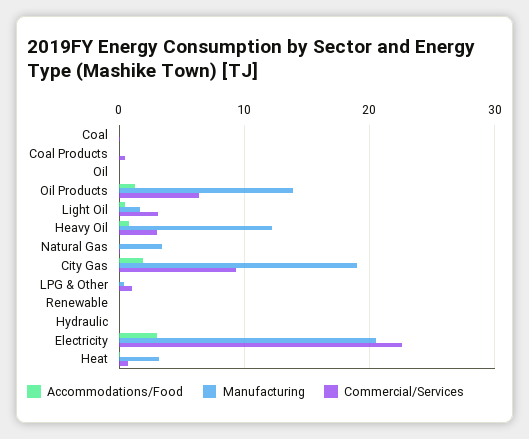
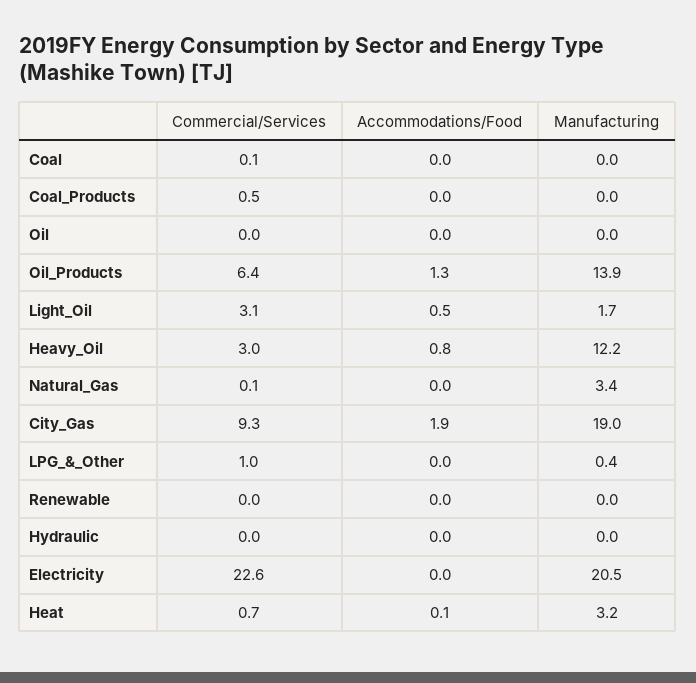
Accommodations/Food, Electricity: 3 -> 0

